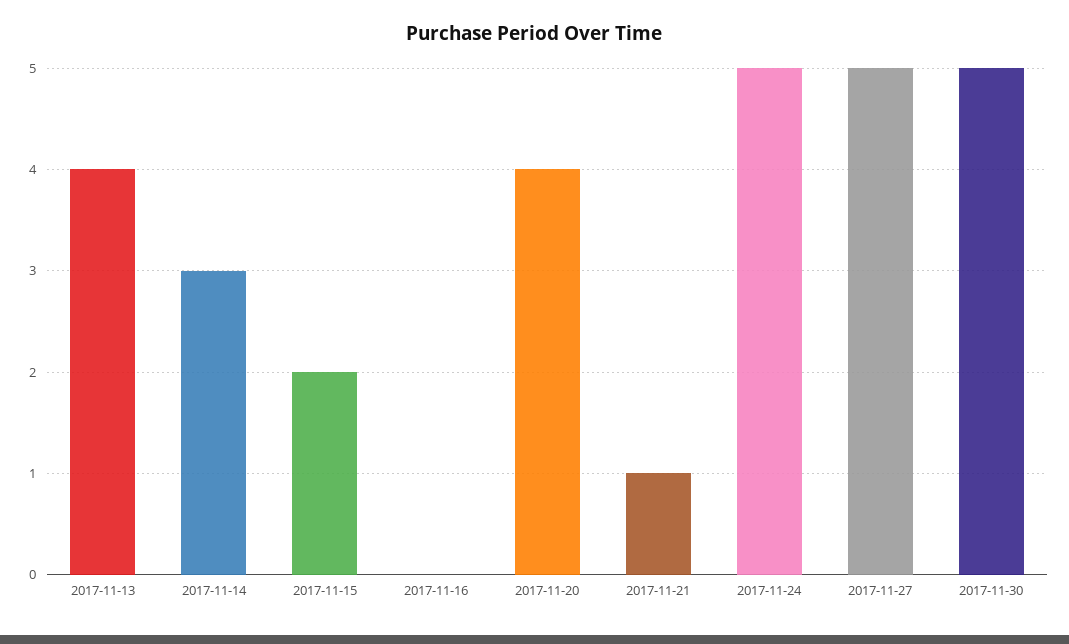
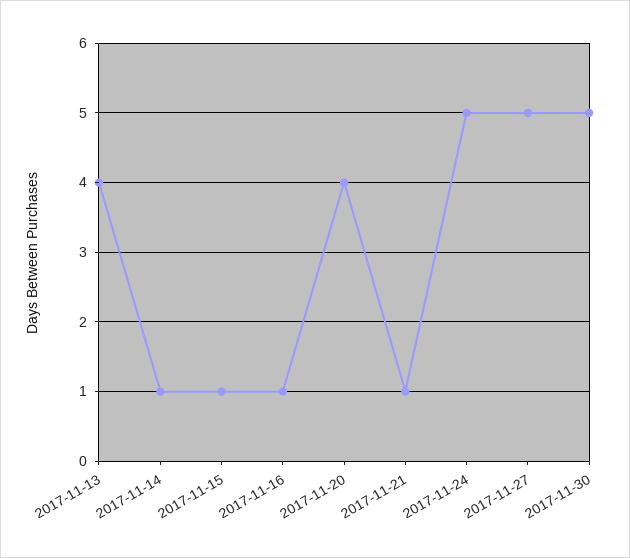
2017-11-14: 3 -> 1
2017-11-15: 2 -> 1
2017-11-16: 0 -> 1

